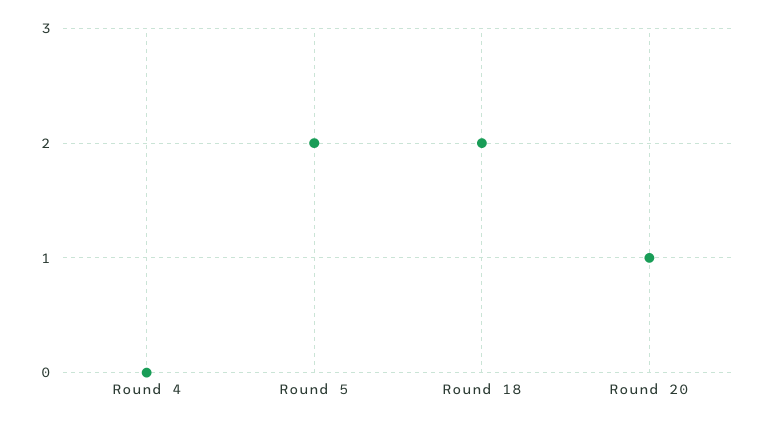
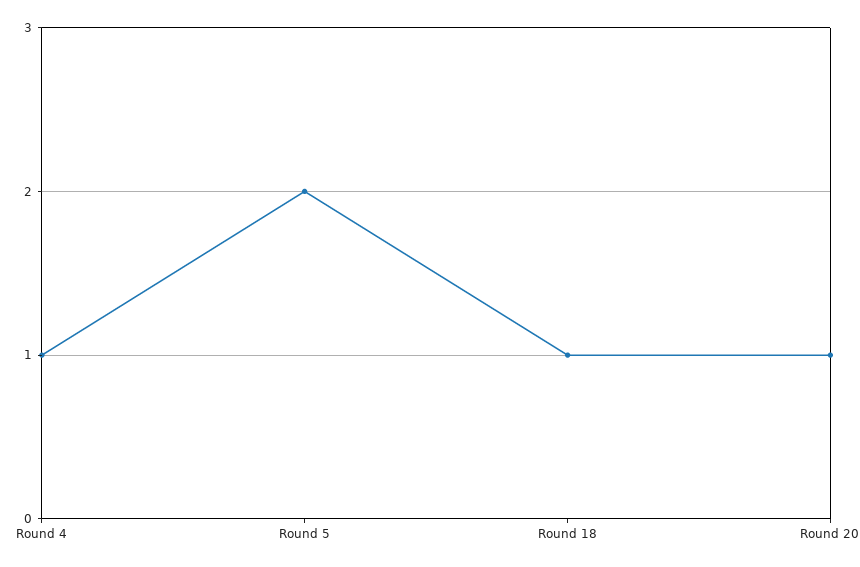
Round 4: 0 -> 1
Round 18: 2 -> 1

